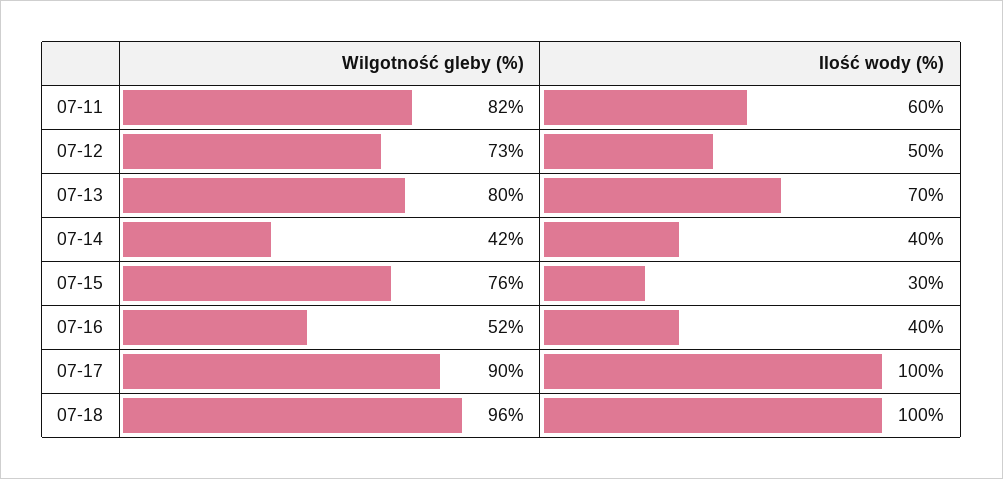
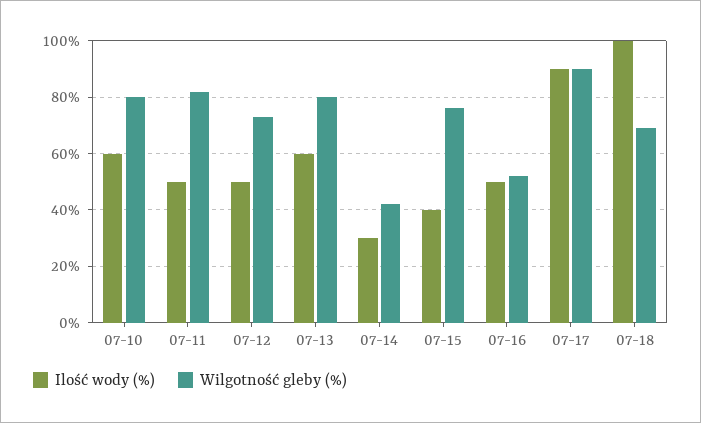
Ilość wody (%), 07-11: 60 -> 50
Ilość wody (%), 07-13: 70 -> 60
Ilość wody (%), 07-14: 40 -> 30
Ilość wody (%), 07-15: 30 -> 40
Ilość wody (%), 07-16: 40 -> 50
Ilość wody (%), 07-17: 100 -> 90
Wilgotność gleby (%), 07-18: 96 -> 70
Ilość wody (%), 07-10: none -> 60
Wilgotność gleby (%), 07-10: none -> 80

